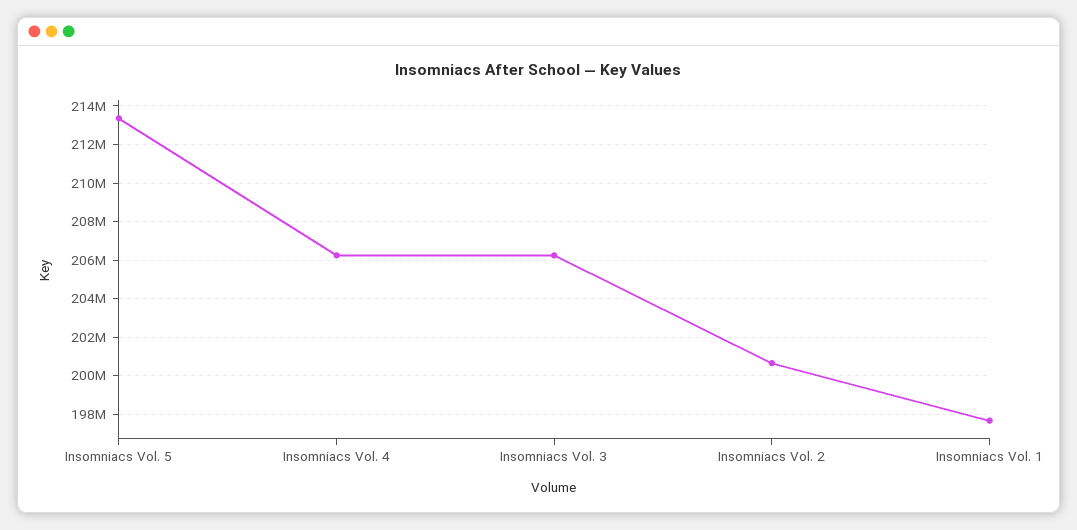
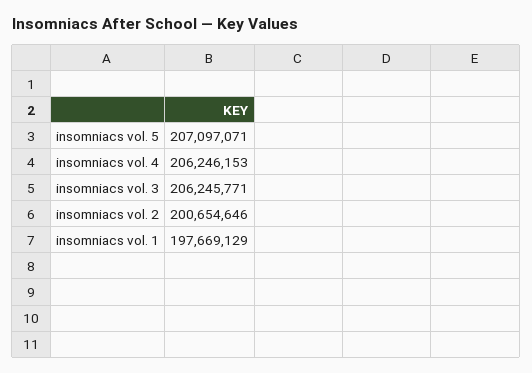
Insomniacs Vol. 5: 213500000 -> 207097071

